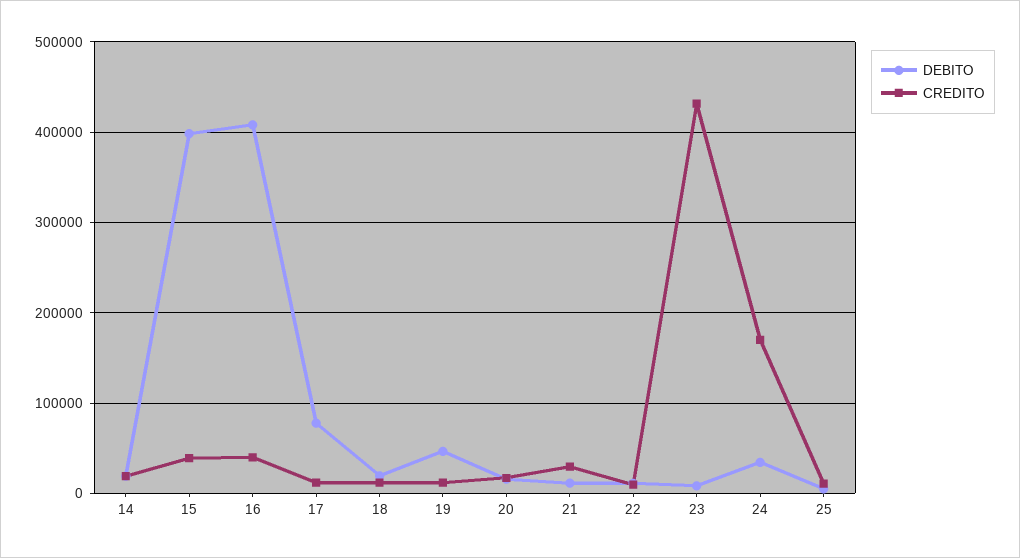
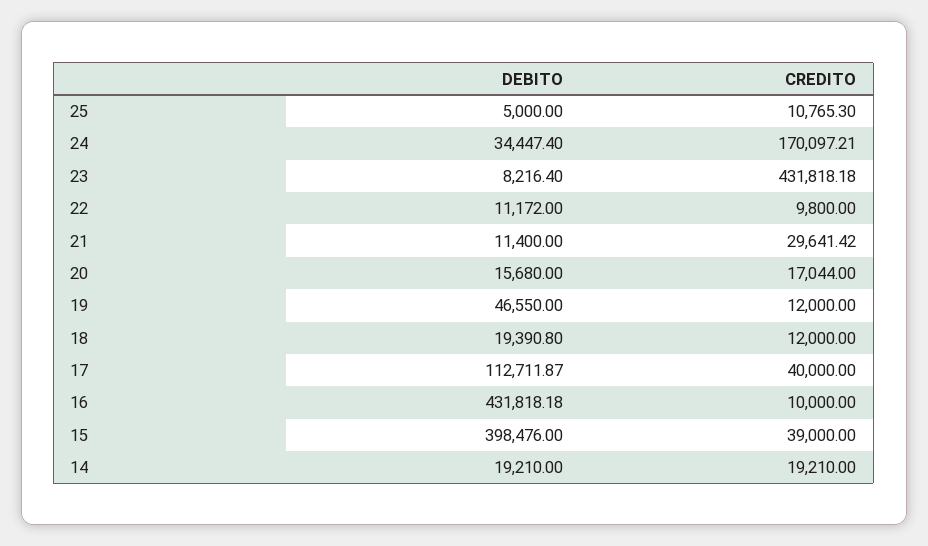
DEBITO, 16: 410000 -> 431818.18
CREDITO, 16: 40000 -> 10000
DEBITO, 17: 80000 -> 112711.87
CREDITO, 17: 10000 -> 40000

